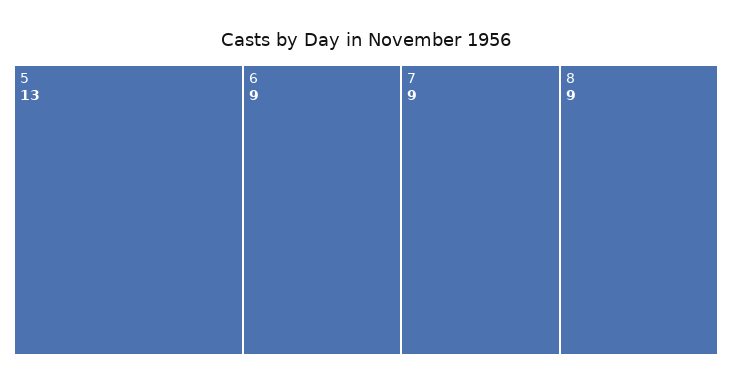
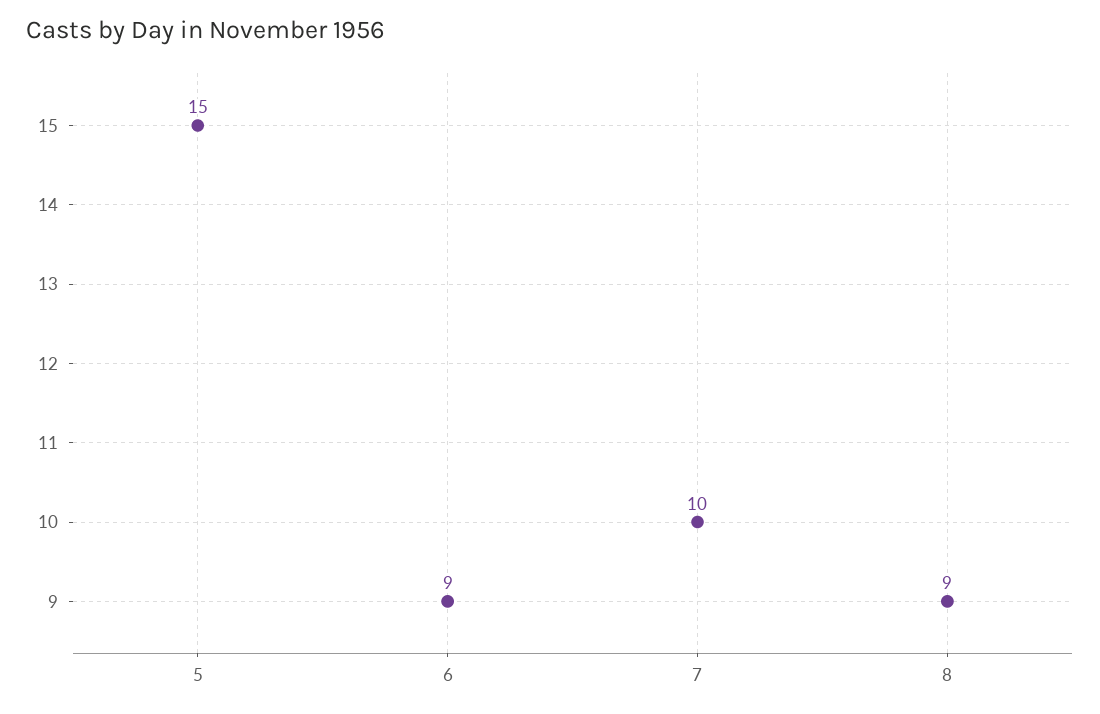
5: 13 -> 15
7: 9 -> 10

